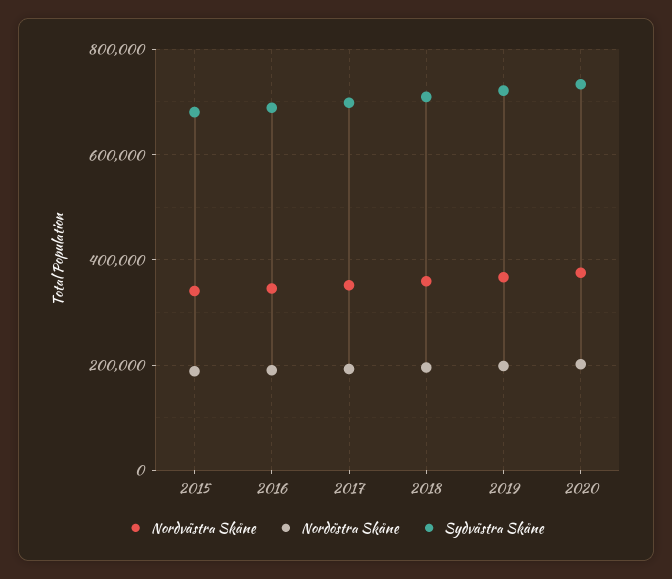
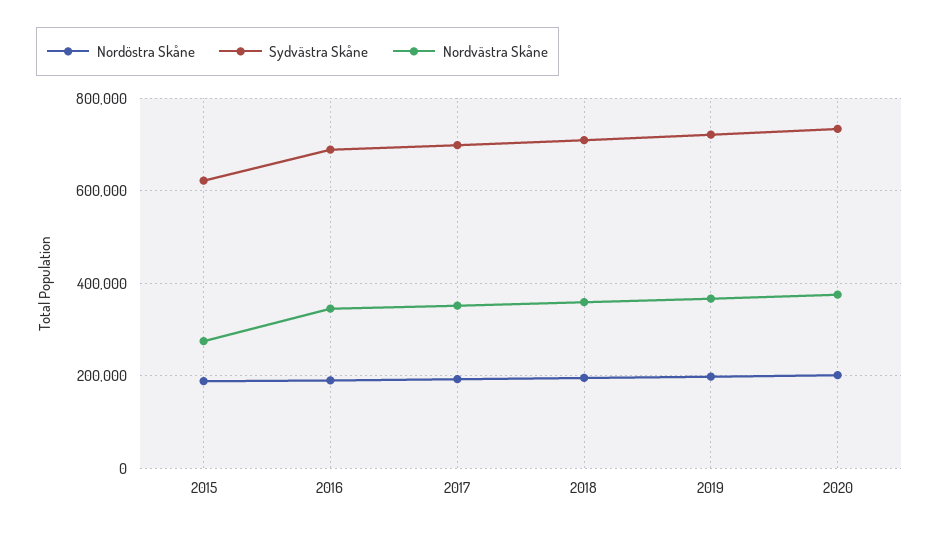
Nordvästra Skåne, 2015: 340000 -> 280000
Sydvästra Skåne, 2015: 680000 -> 620000

